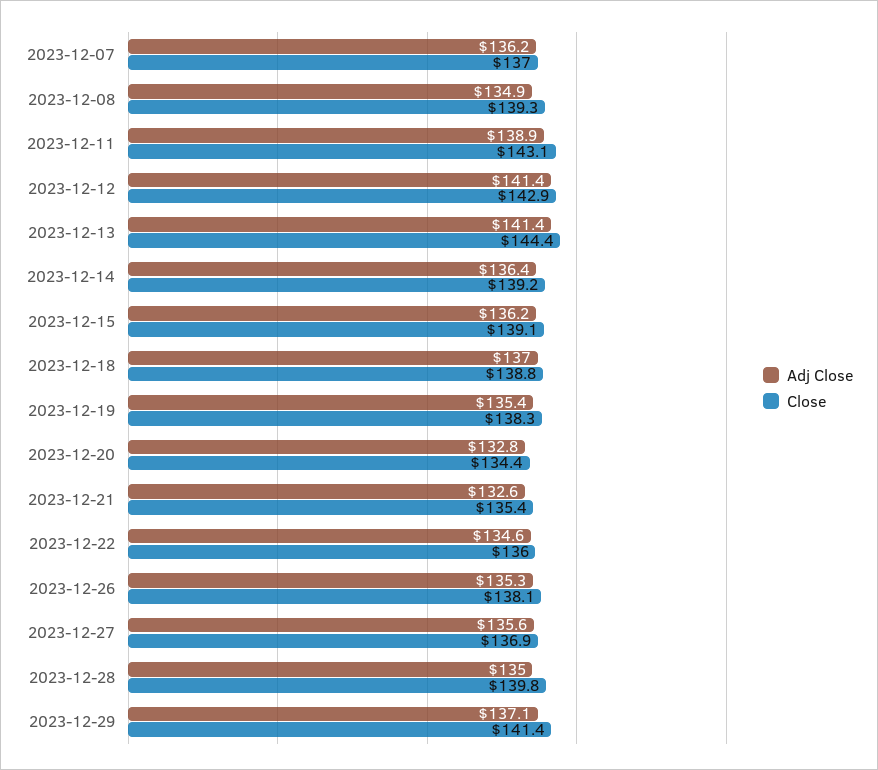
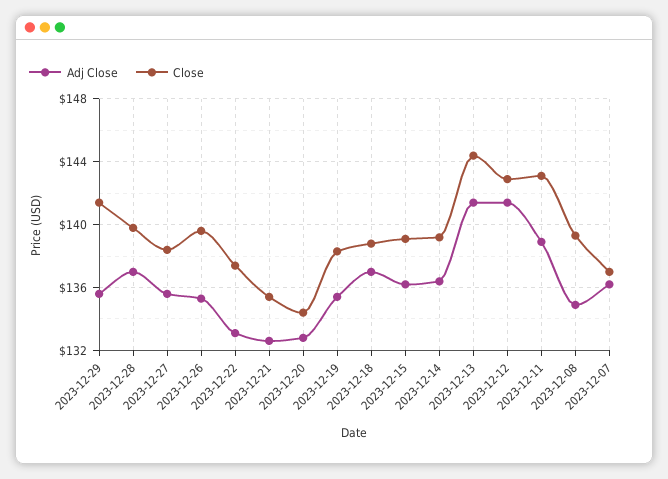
Adj Close, 2023-12-22: 134.6 -> 133
Close, 2023-12-22: 136 -> 137.5
Close, 2023-12-26: 138.1 -> 139.5
Close, 2023-12-27: 136.9 -> 138.5
Adj Close, 2023-12-28: 135 -> 137
Adj Close, 2023-12-29: 137.1 -> 135.5

